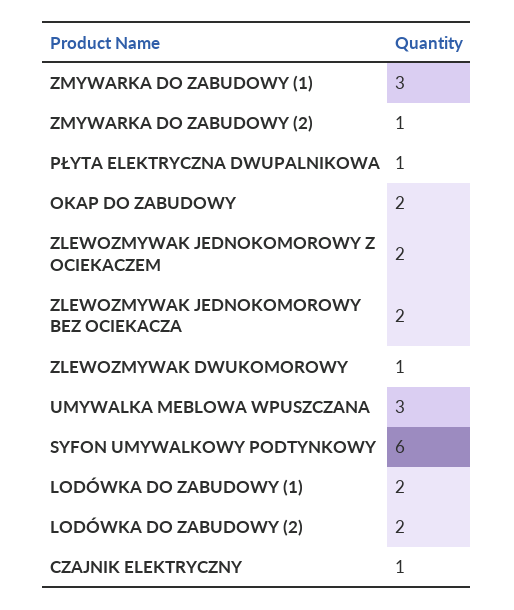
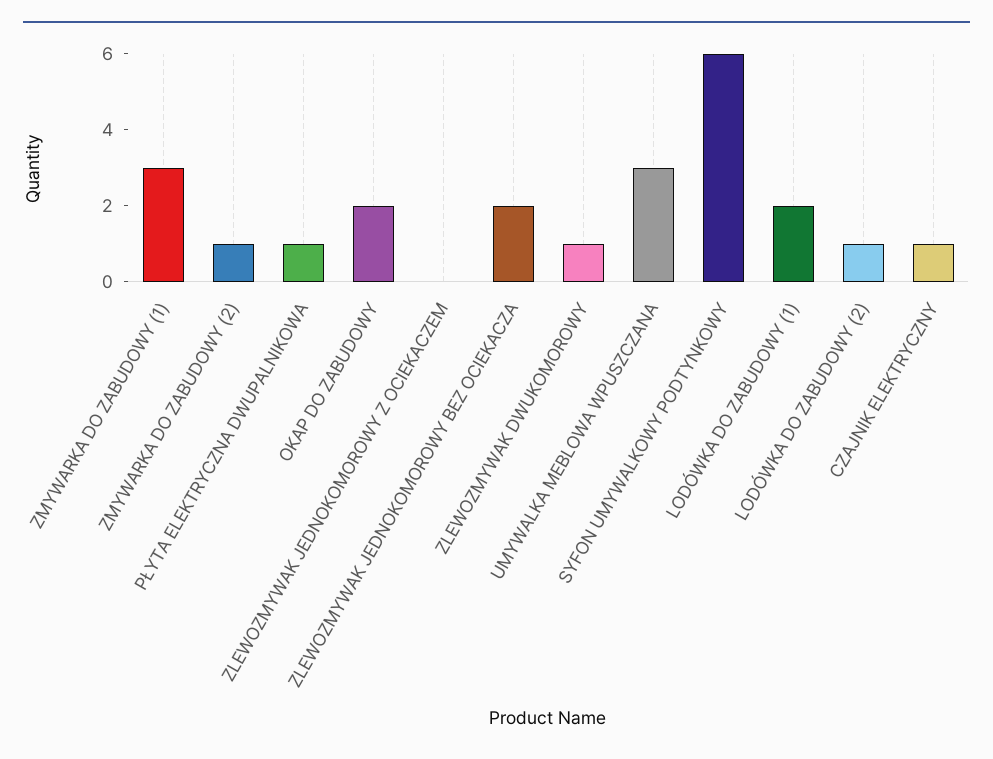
ZLEWOZMYWAK JEDNOKOMOROWY Z OCIEKACZEM: 2 -> 0
LODÓWKA DO ZABUDOWY (2): 2 -> 1

